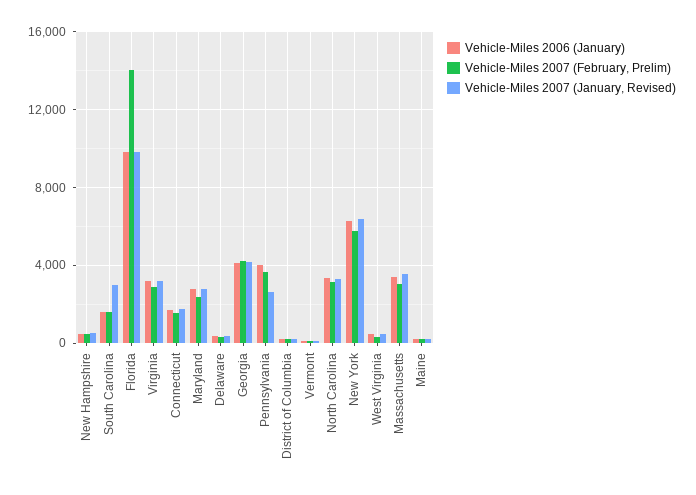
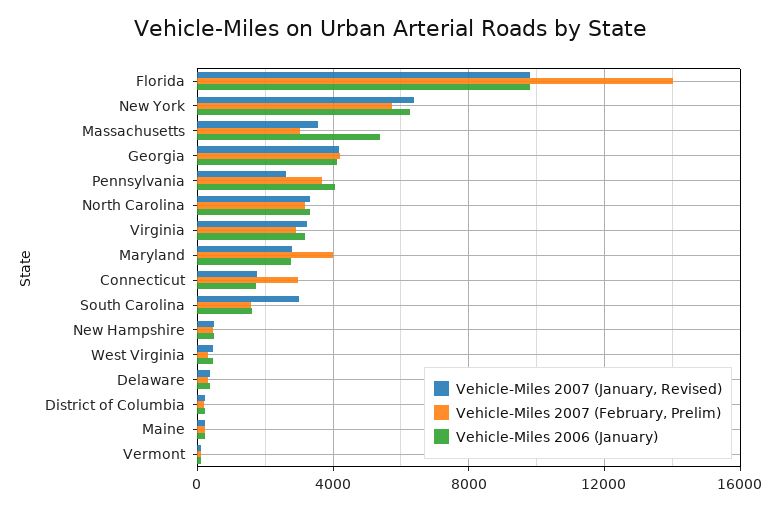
Vehicle-Miles 2007 (February, Prelim), Connecticut: 1500 -> 3000
Vehicle-Miles 2007 (February, Prelim), Maryland: 2500 -> 4000
Vehicle-Miles 2006 (January), Massachusetts: 3500 -> 5500

